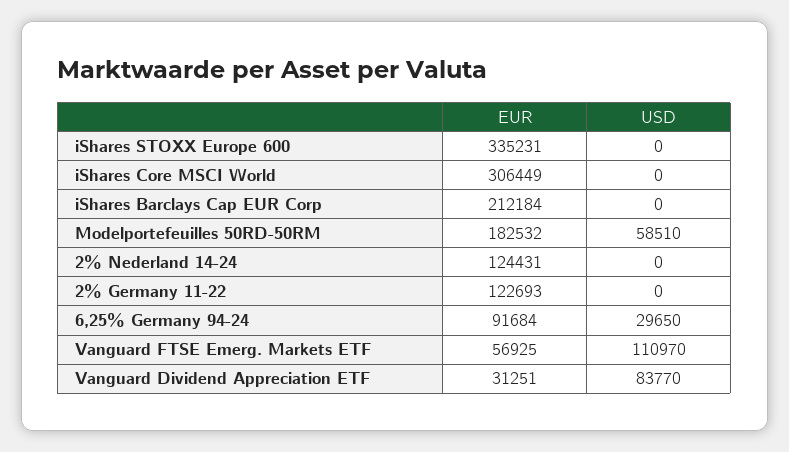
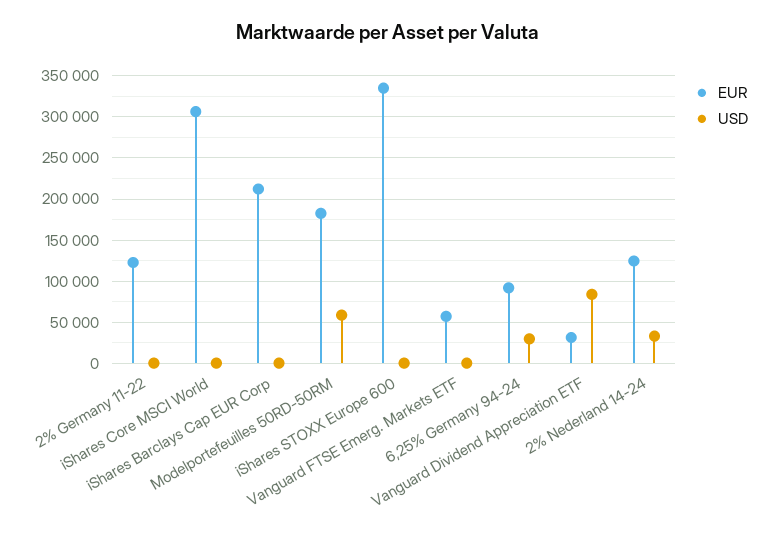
USD, 2% Nederland 14-24: 0 -> 30000
USD, Vanguard FTSE Emerg. Markets ETF: 110970 -> 0

